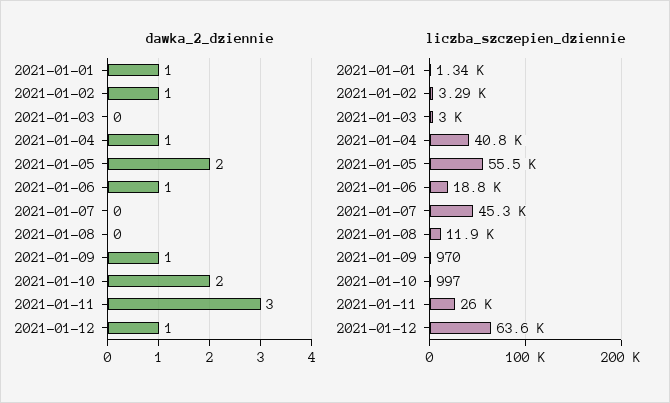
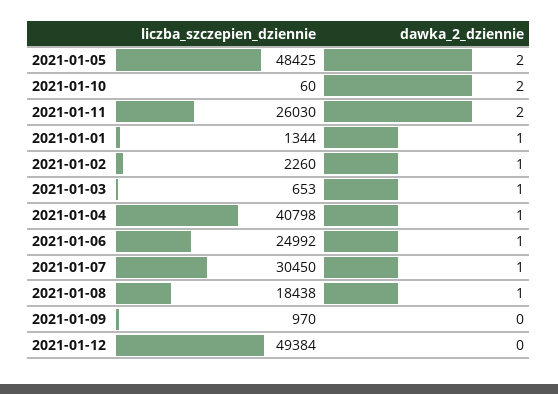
dawka_2_dziennie, 2021-01-03: 0 -> 1
dawka_2_dziennie, 2021-01-07: 0 -> 1
dawka_2_dziennie, 2021-01-08: 0 -> 1
dawka_2_dziennie, 2021-01-09: 1 -> 0
dawka_2_dziennie, 2021-01-11: 3 -> 2
dawka_2_dziennie, 2021-01-12: 1 -> 0
liczba_szczepien_dziennie, 2021-01-02: 3290 -> 2260
liczba_szczepien_dziennie, 2021-01-03: 3000 -> 653
liczba_szczepien_dziennie, 2021-01-05: 55500 -> 48425
liczba_szczepien_dziennie, 2021-01-06: 18800 -> 24992
liczba_szczepien_dziennie, 2021-01-07: 45300 -> 30450
liczba_szczepien_dziennie, 2021-01-08: 11900 -> 18438
liczba_szczepien_dziennie, 2021-01-10: 997 -> 60
liczba_szczepien_dziennie, 2021-01-12: 63600 -> 49384

